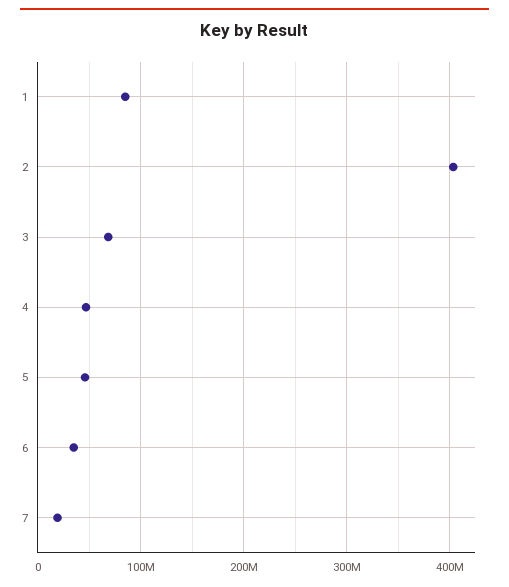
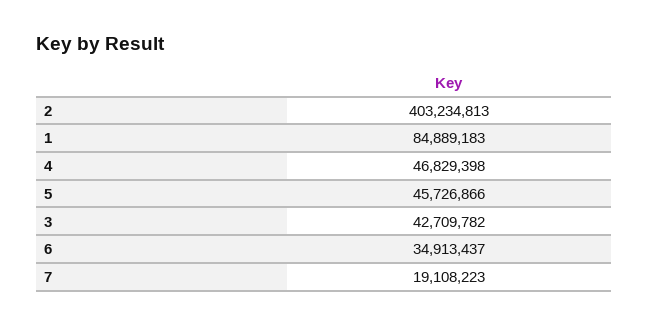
3: 70000000 -> 42709782

